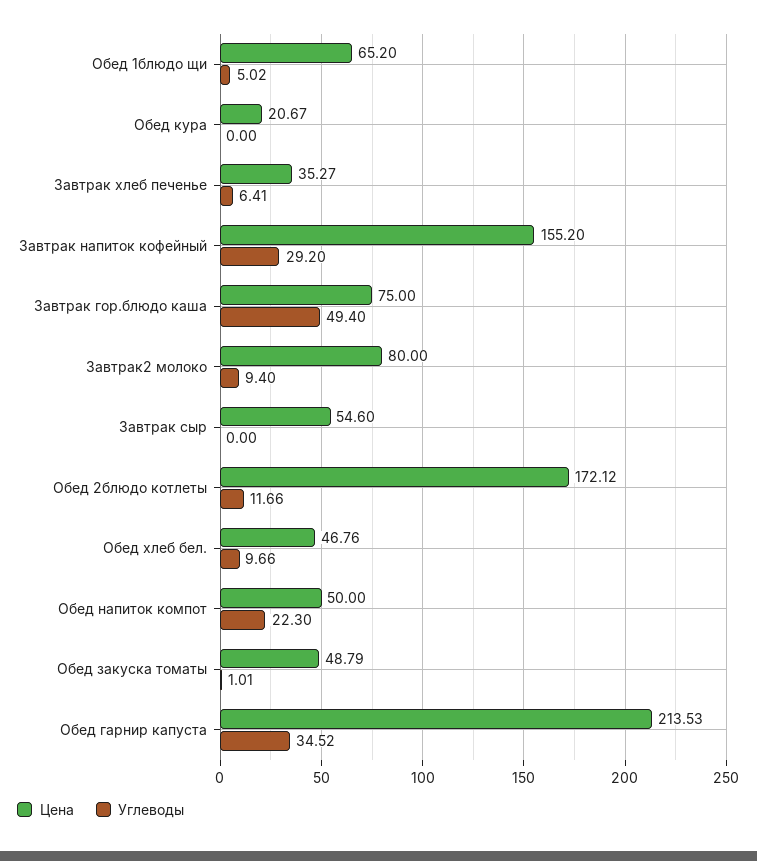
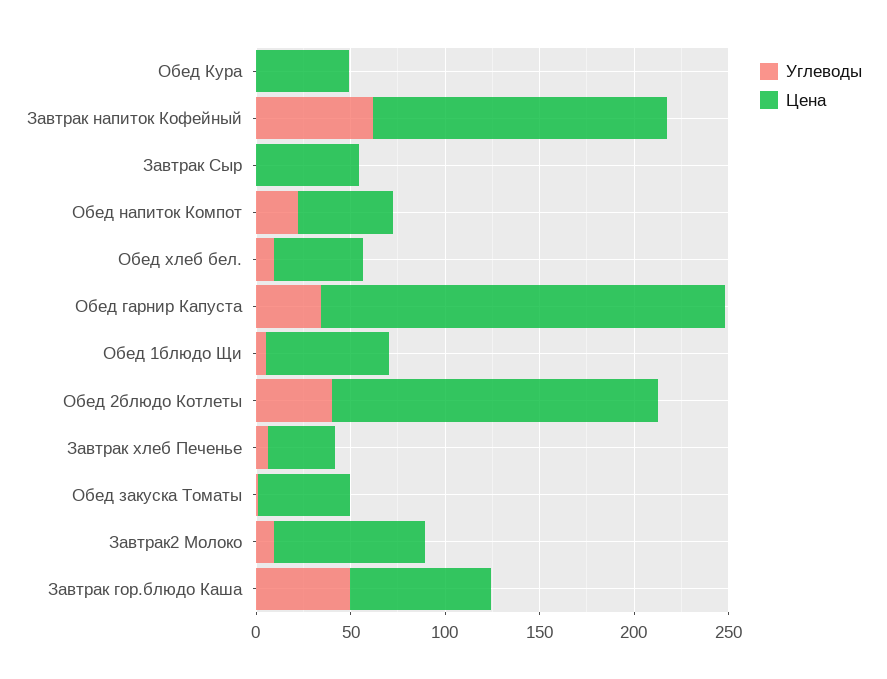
Цена, Обед кура: 20.67 -> 50
Углеводы, Завтрак напиток кофейный: 29.2 -> 60
Углеводы, Обед 2блюдо котлеты: 11.66 -> 40

